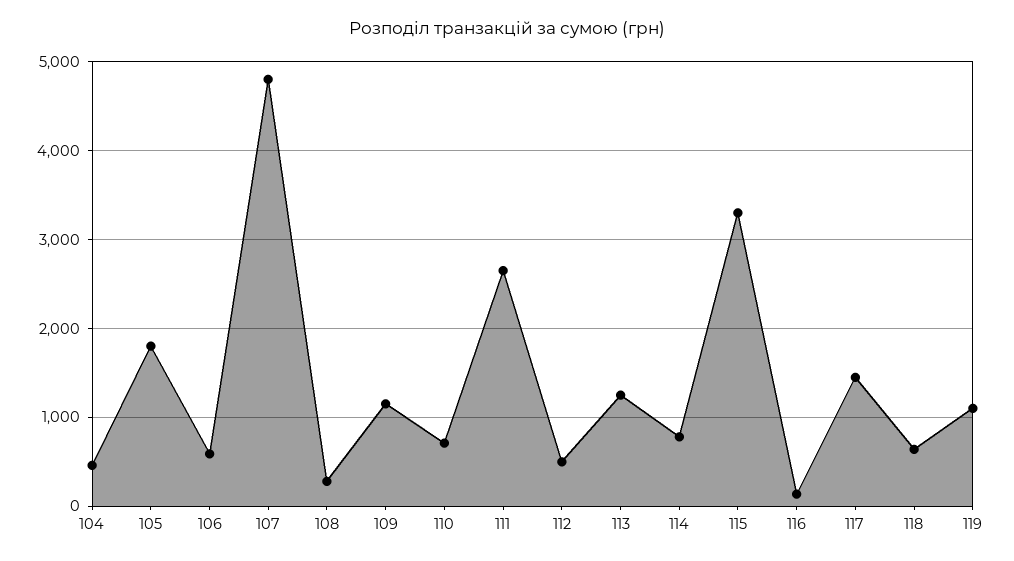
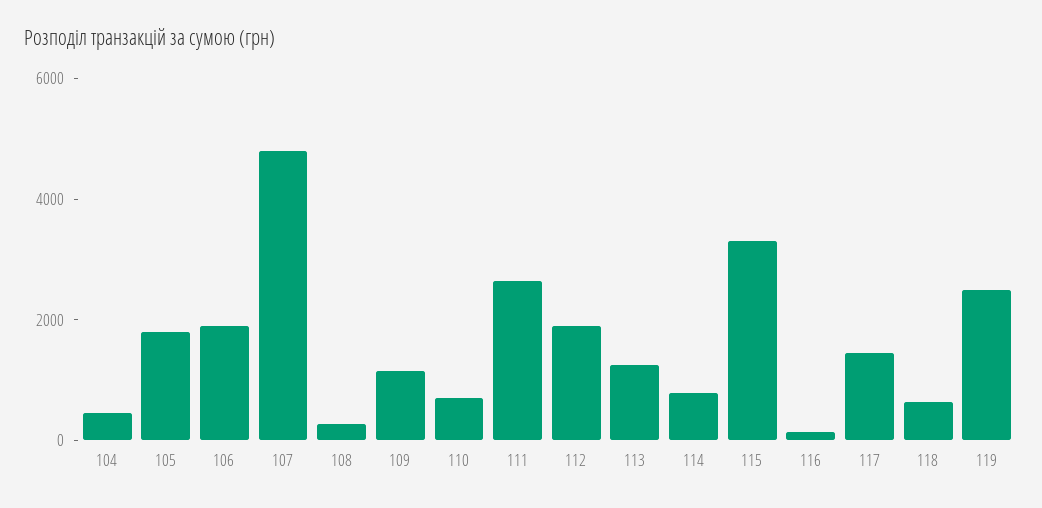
106: 600 -> 2000
112: 500 -> 2000
119: 1100 -> 2500

